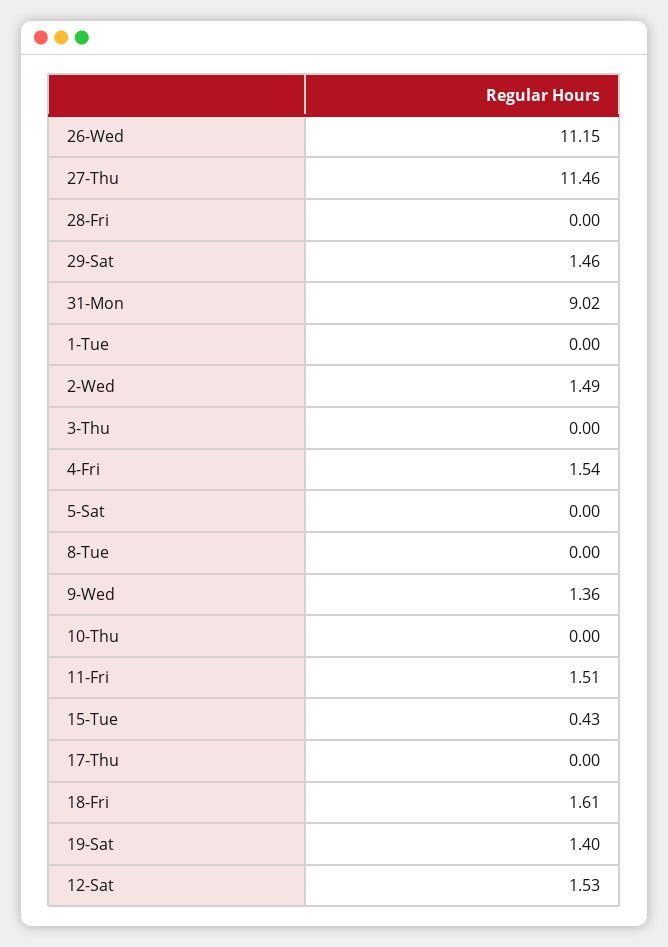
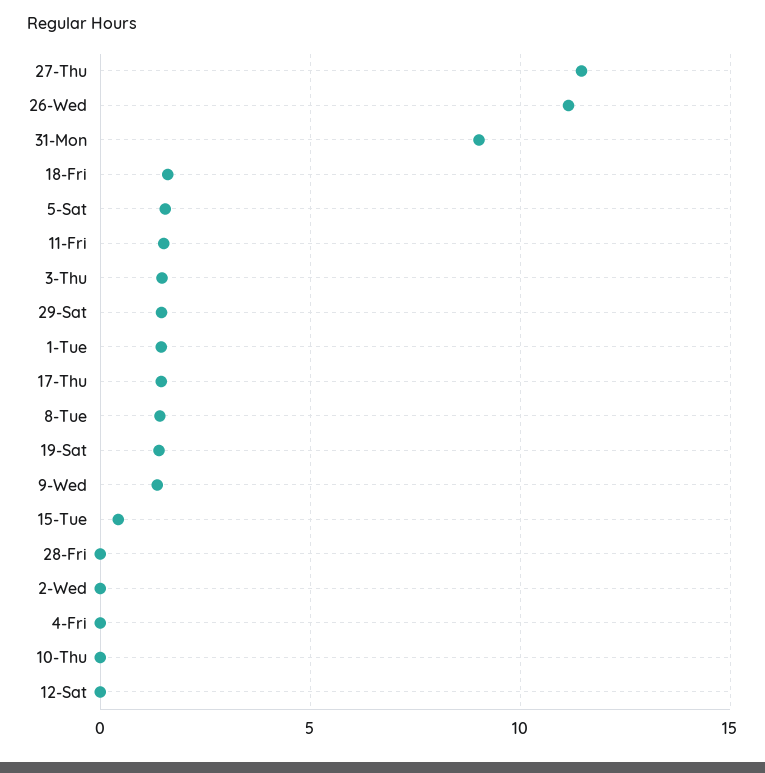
1-Tue: 0 -> 1.5
2-Wed: 1.49 -> 0
3-Thu: 0 -> 1.5
4-Fri: 1.54 -> 0
5-Sat: 0 -> 1.5
8-Tue: 0 -> 1.5
17-Thu: 0 -> 1.5
12-Sat: 1.53 -> 0

